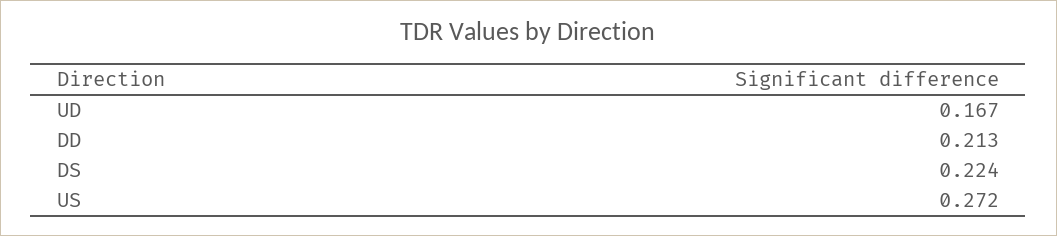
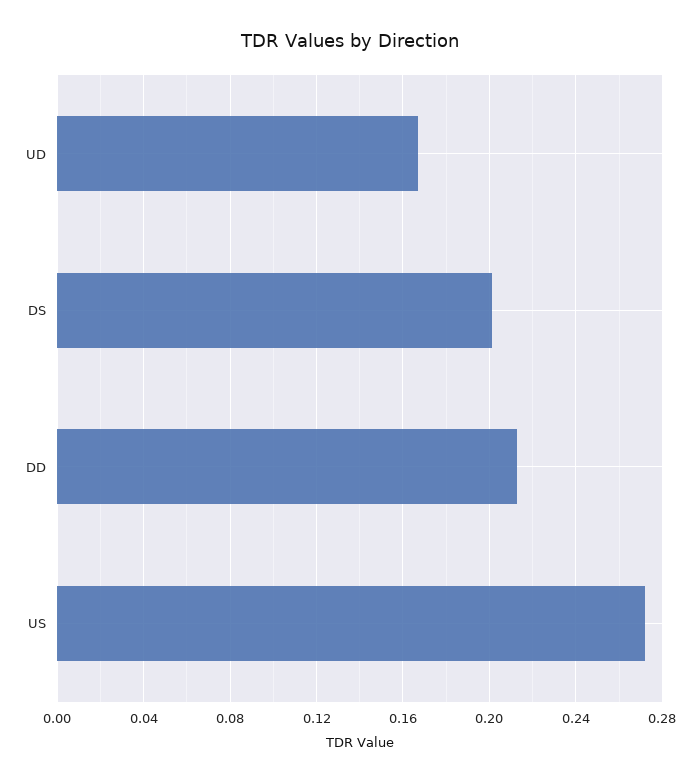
DS: 0.224 -> 0.2

